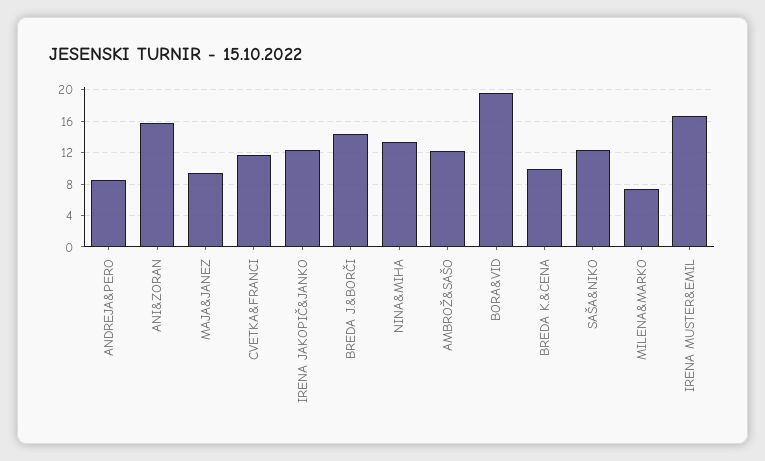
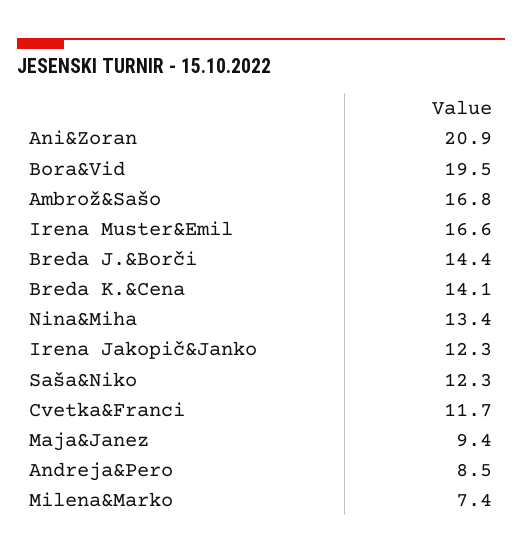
ANI&ZORAN: 16 -> 20.9
AMBROŽ&SAŠO: 12 -> 16.8
BREDA K.&CENA: 10 -> 14.1

